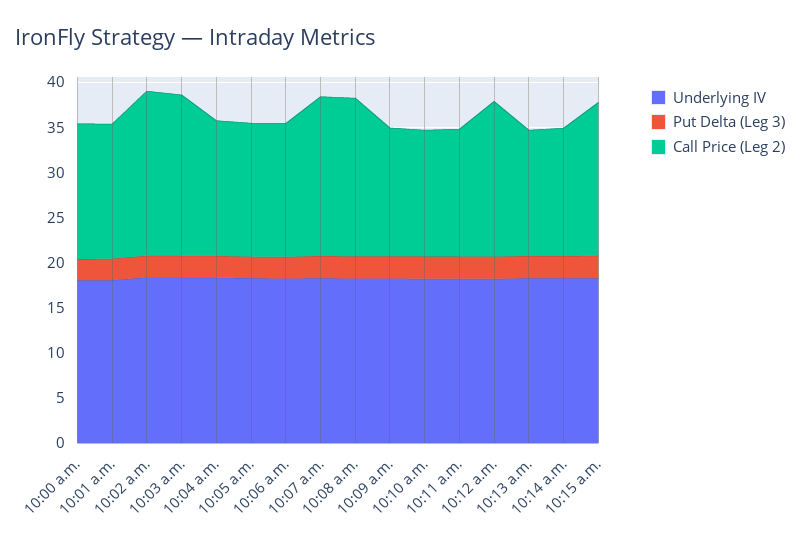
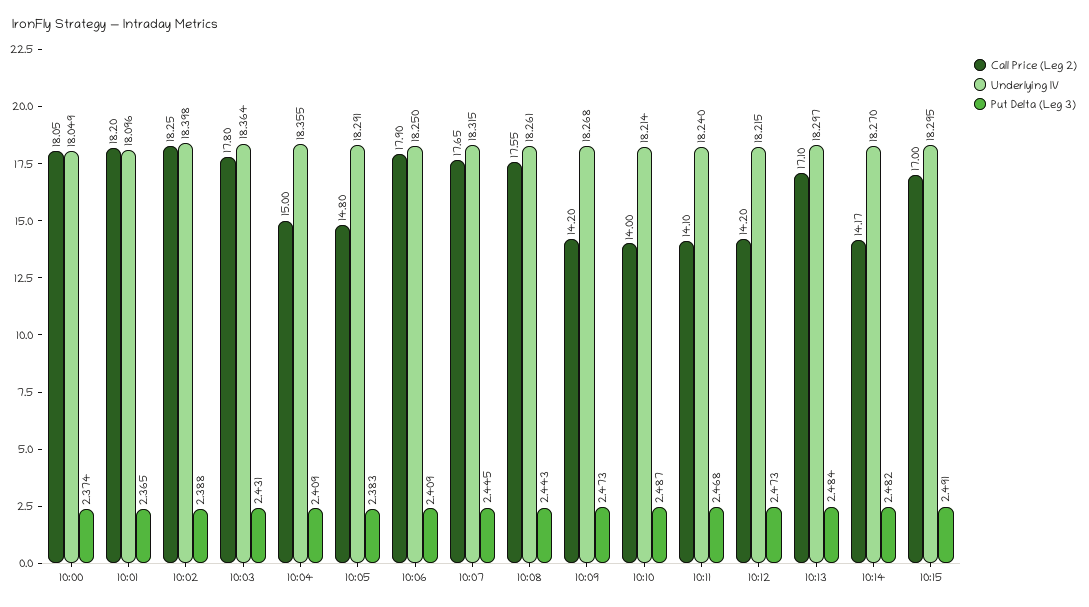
Call Price (Leg 2), 10:00 a.m.: 15 -> 18.05
Call Price (Leg 2), 10:01 a.m.: 15 -> 18.2
Call Price (Leg 2), 10:06 a.m.: 15 -> 17.9
Call Price (Leg 2), 10:12 a.m.: 17 -> 14.2
Call Price (Leg 2), 10:13 a.m.: 14 -> 17.1

